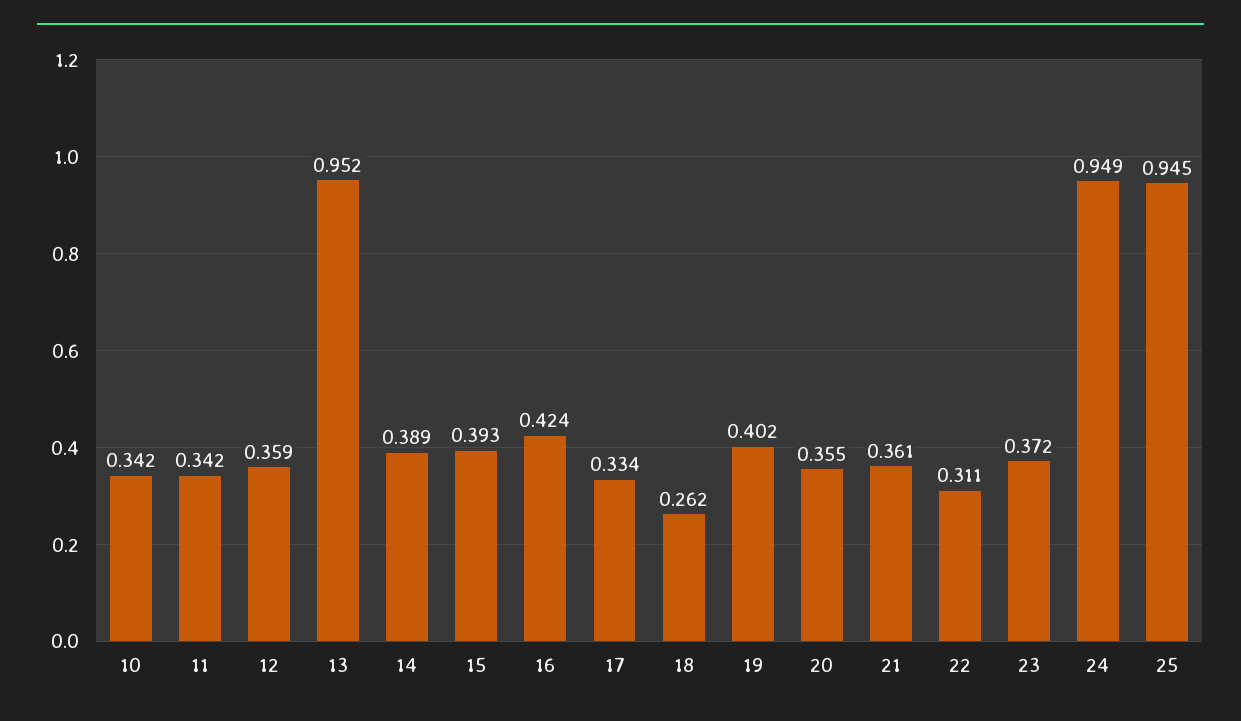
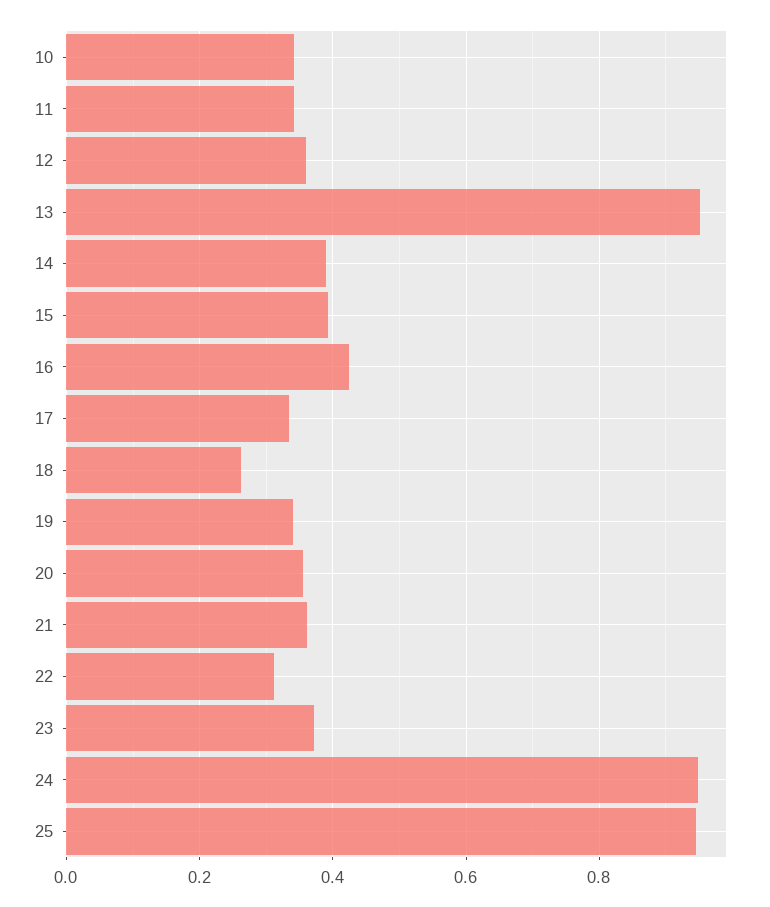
19: 0.402 -> 0.34

